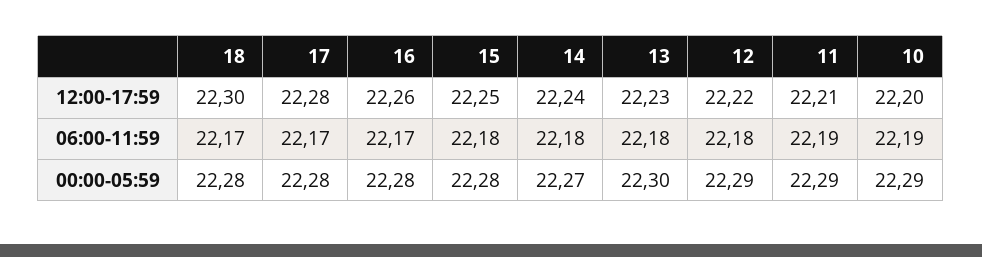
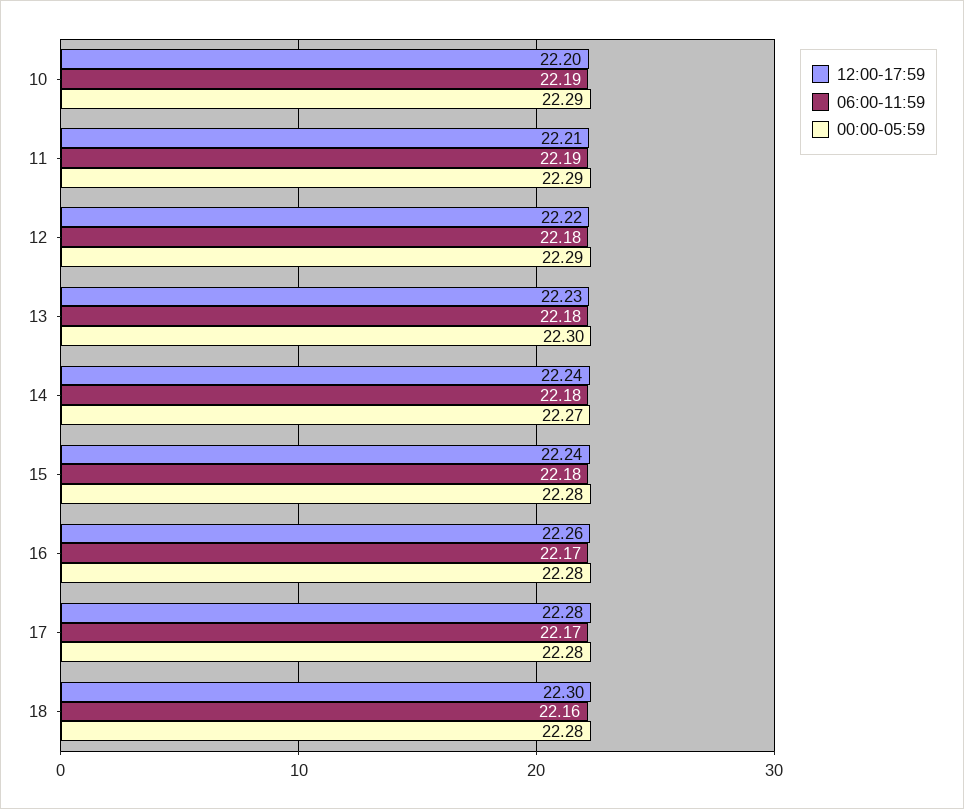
12:00-17:59, 15: 22.25 -> 22.24
06:00-11:59, 18: 22.17 -> 22.16

